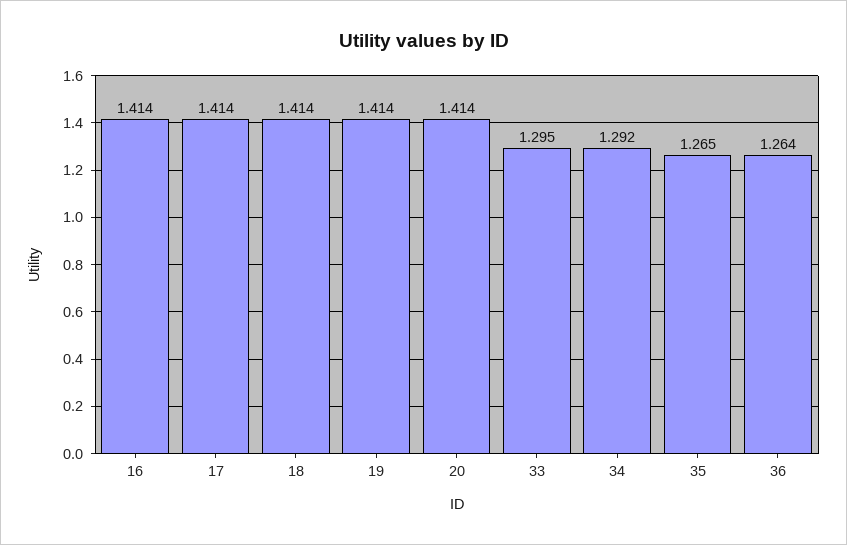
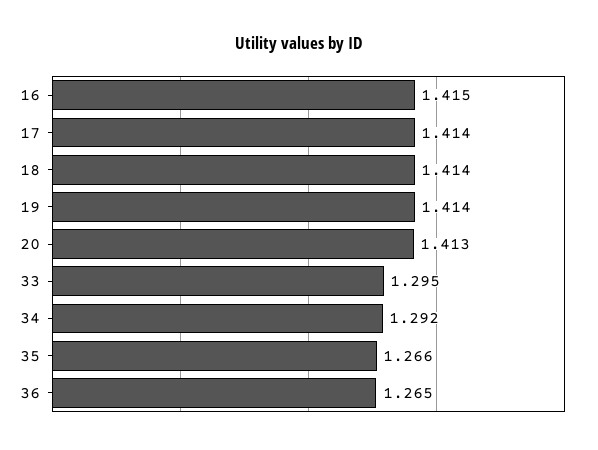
16: 1.414 -> 1.415
20: 1.414 -> 1.413
35: 1.265 -> 1.266
36: 1.264 -> 1.265

